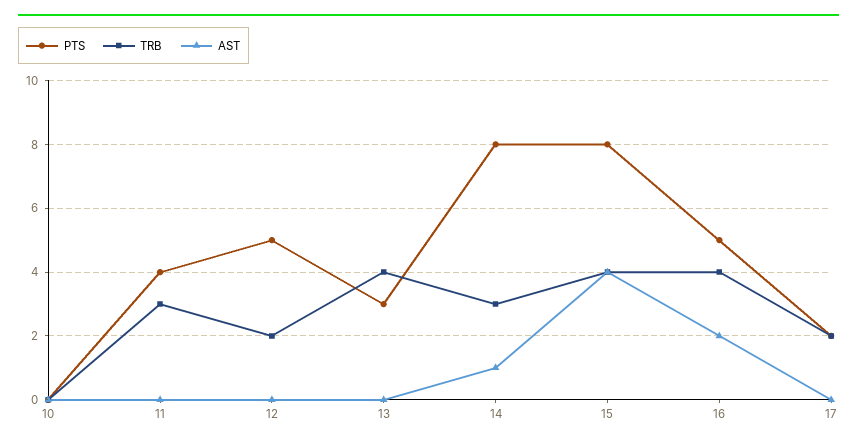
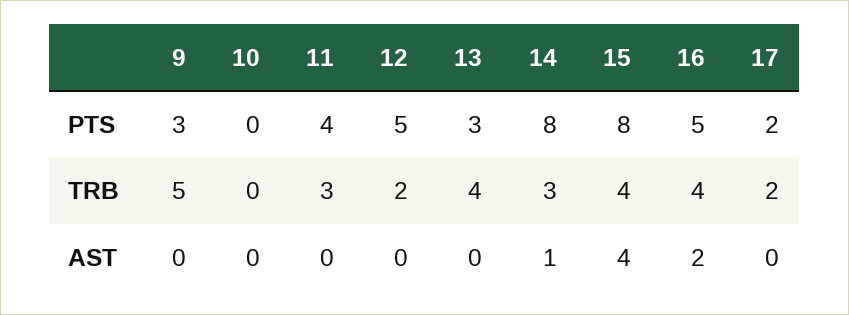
PTS, 9: none -> 3
TRB, 9: none -> 5
AST, 9: none -> 0

